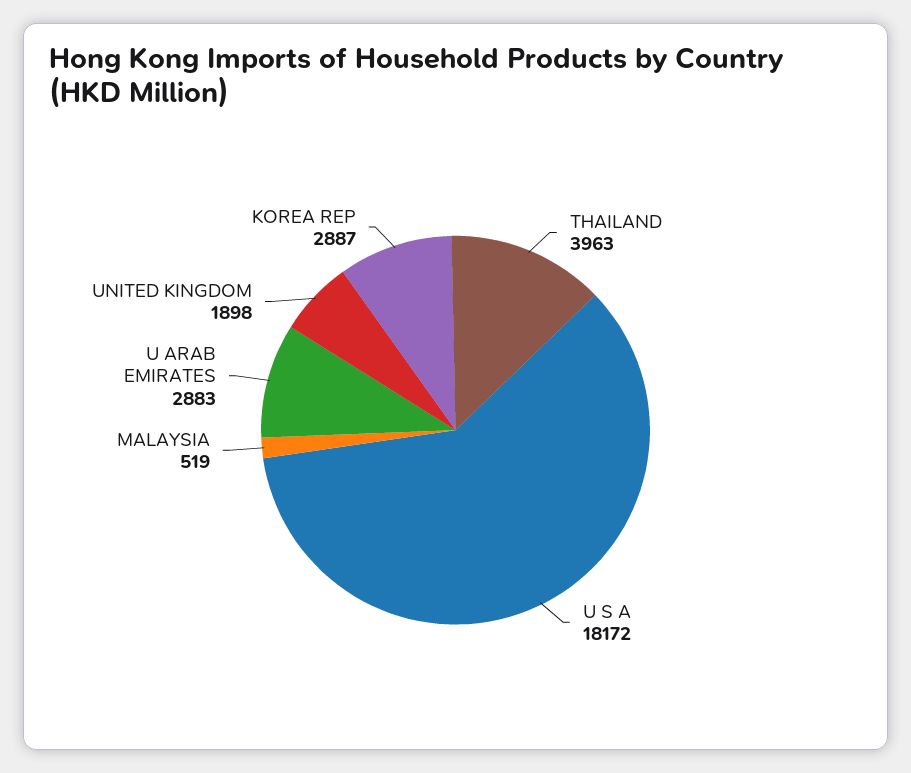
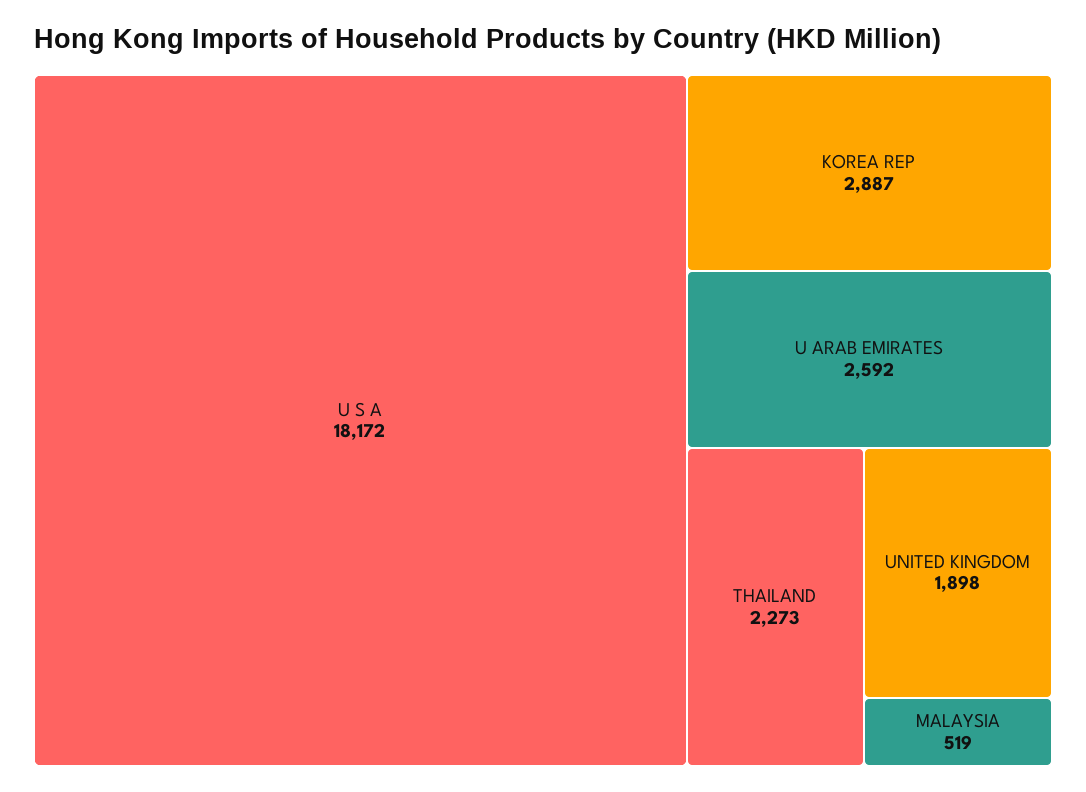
THAILAND: 3963 -> 2273
U ARAB EMIRATES: 2883 -> 2592

